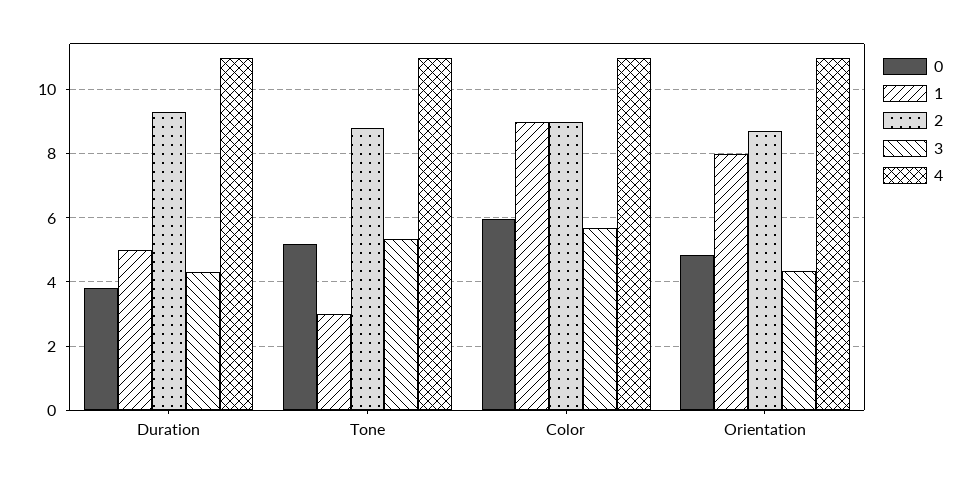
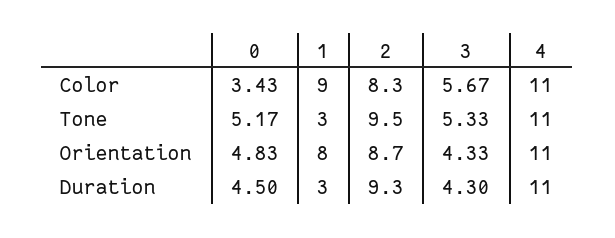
0, Duration: 3.8 -> 4.5
1, Duration: 5 -> 3
2, Tone: 8.8 -> 9.5
0, Color: 6 -> 3.43
2, Color: 9 -> 8.3

